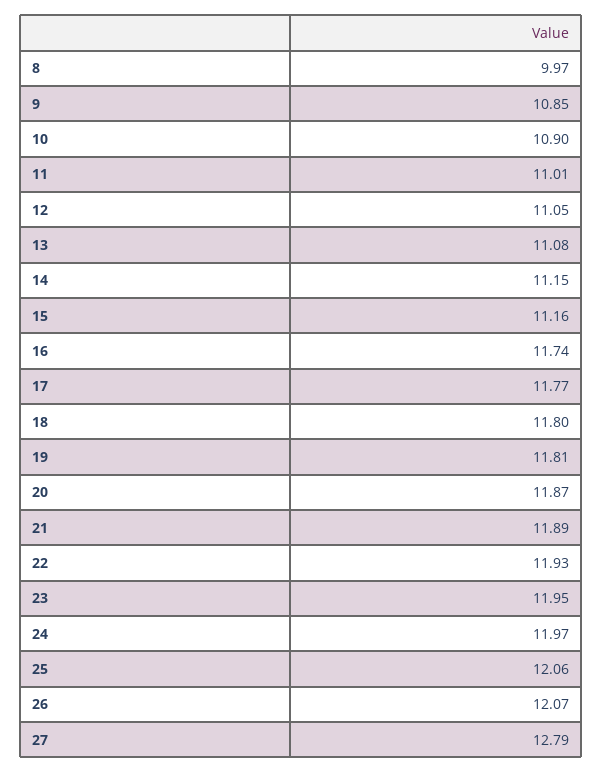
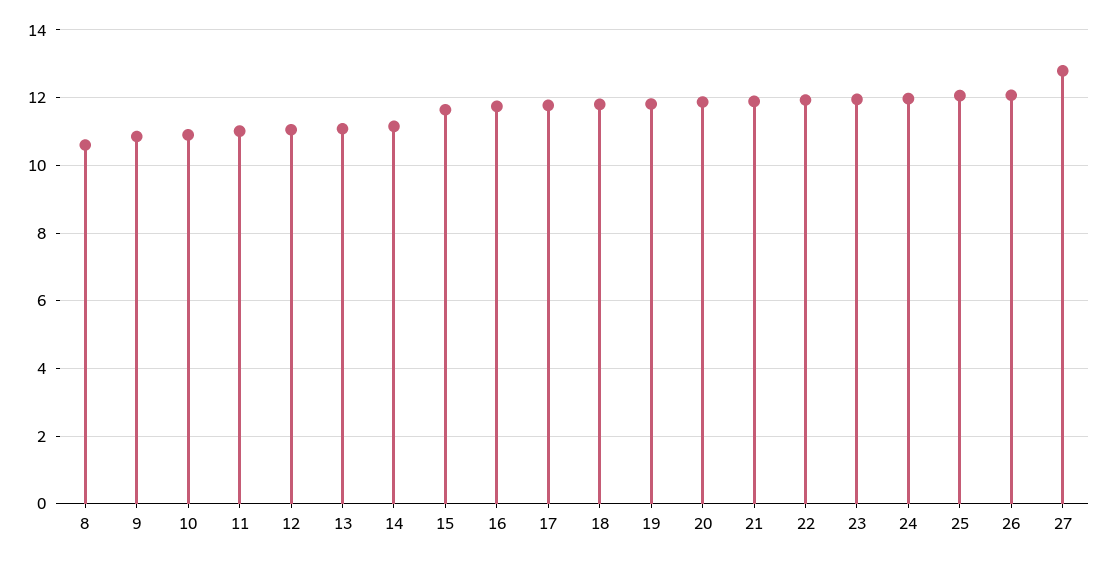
8: 9.97 -> 10.6
15: 11.16 -> 11.6

